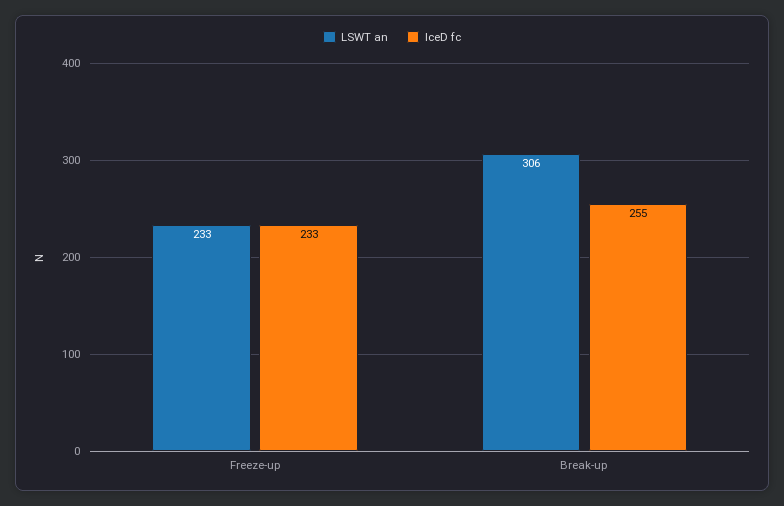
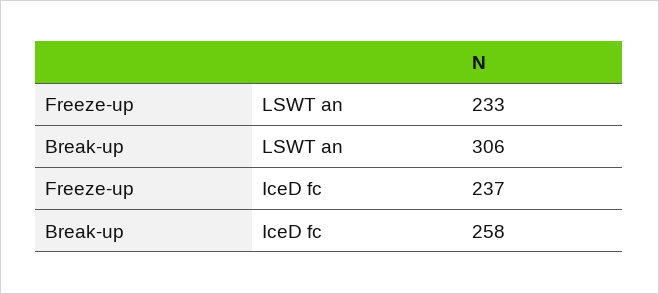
IceD fc, Freeze-up: 233 -> 237
IceD fc, Break-up: 255 -> 258

